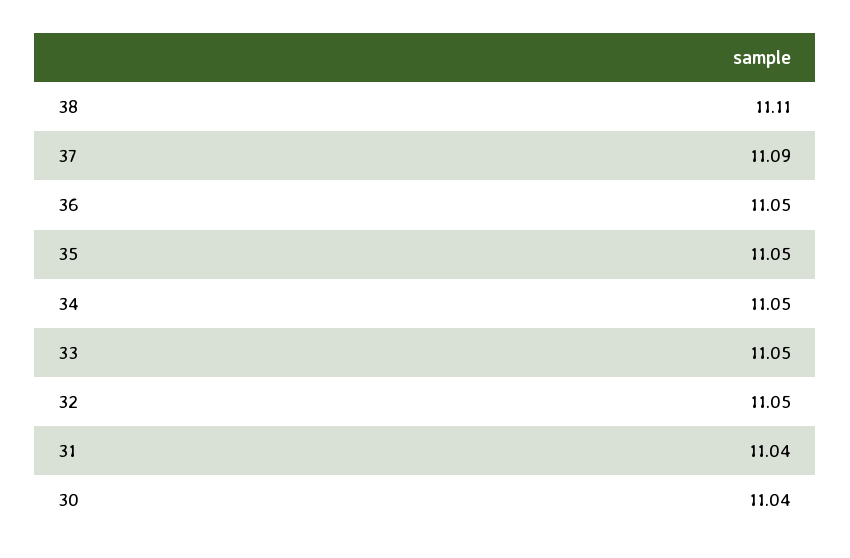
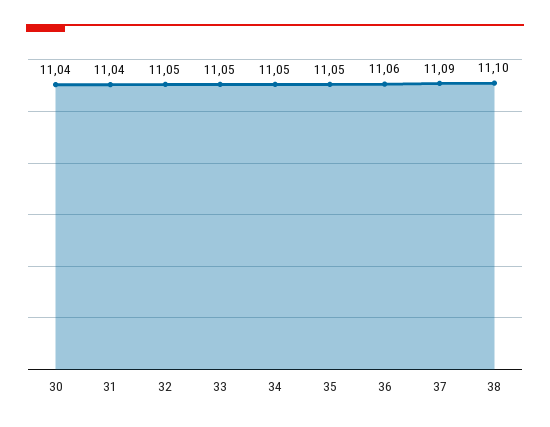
38: 11.11 -> 11.1
36: 11.05 -> 11.06

